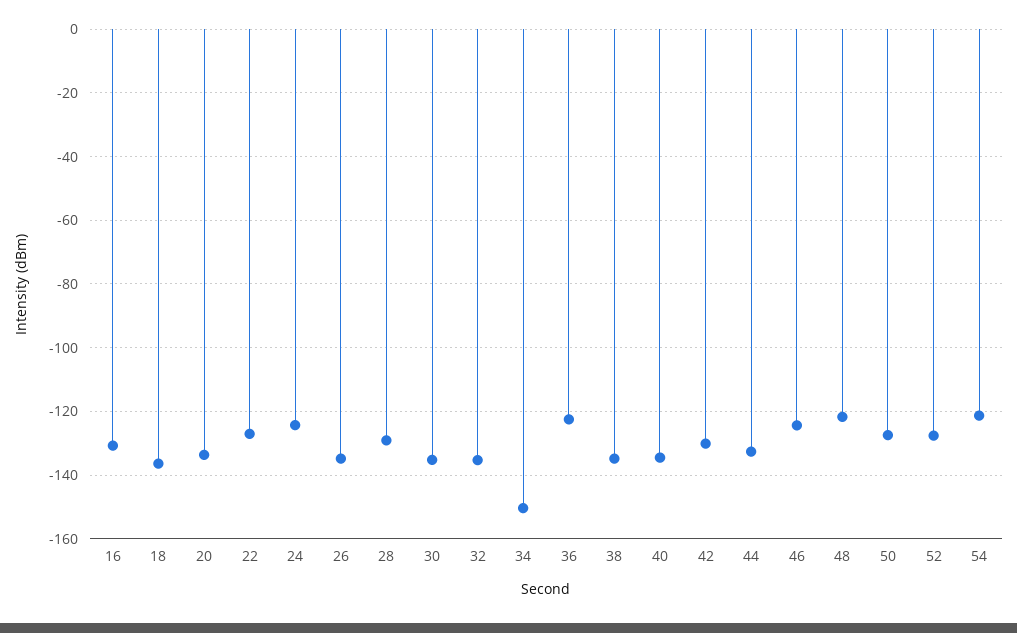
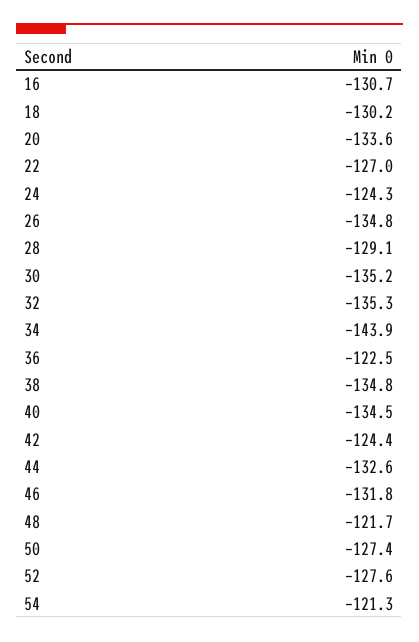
18: -136 -> -130.2
34: -150 -> -143.9
42: -130 -> -124.4
46: -124 -> -131.8

